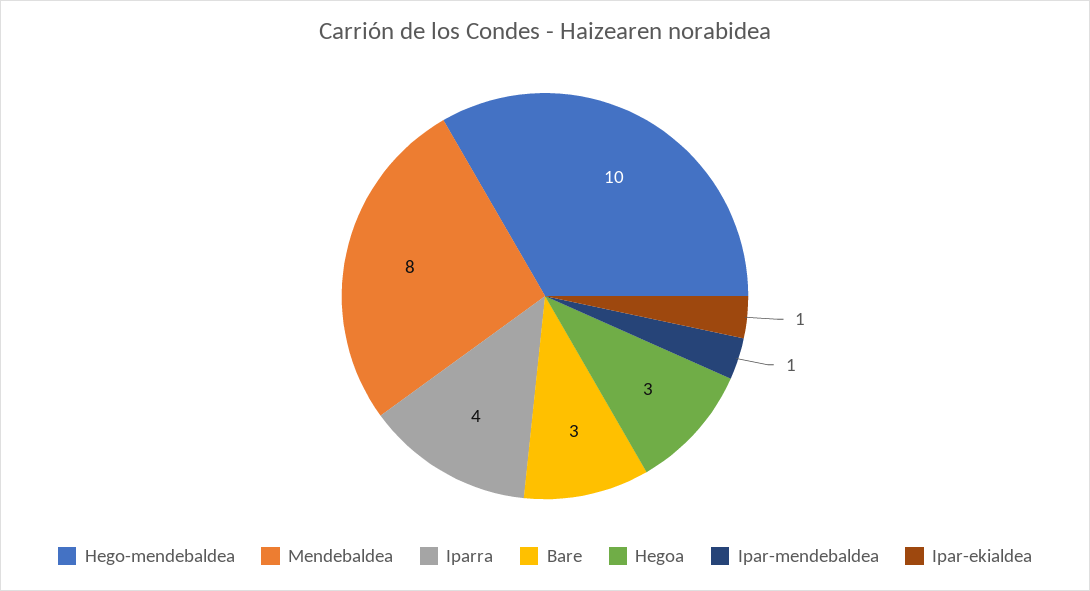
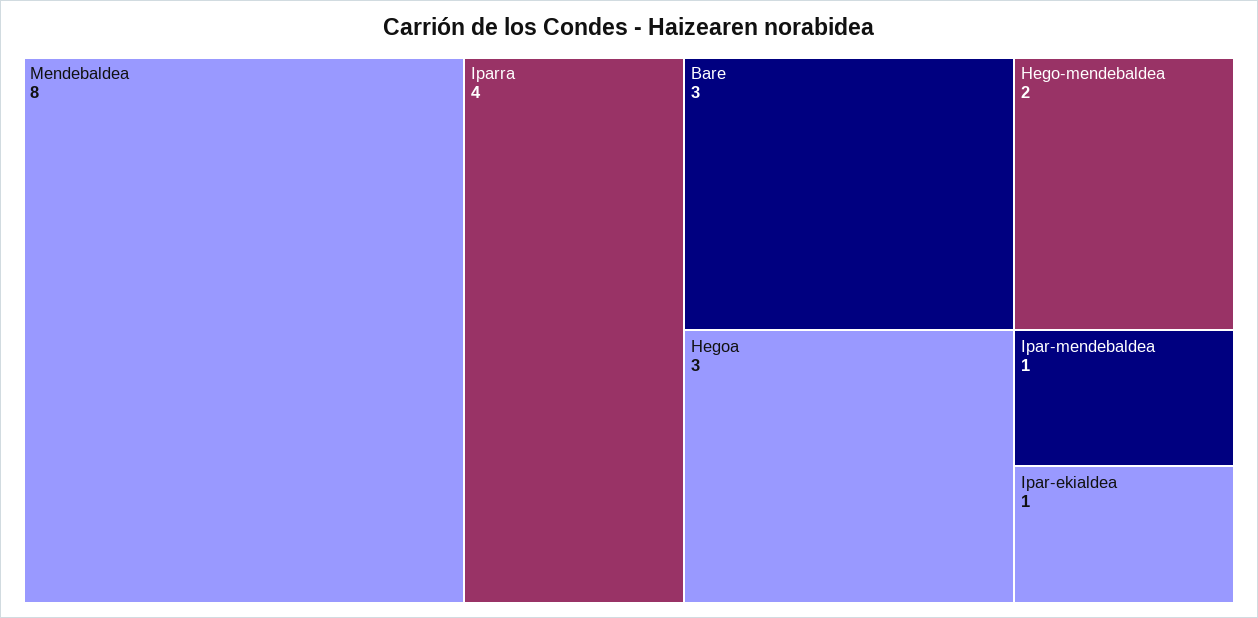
Hego-mendebaldea: 10 -> 2

